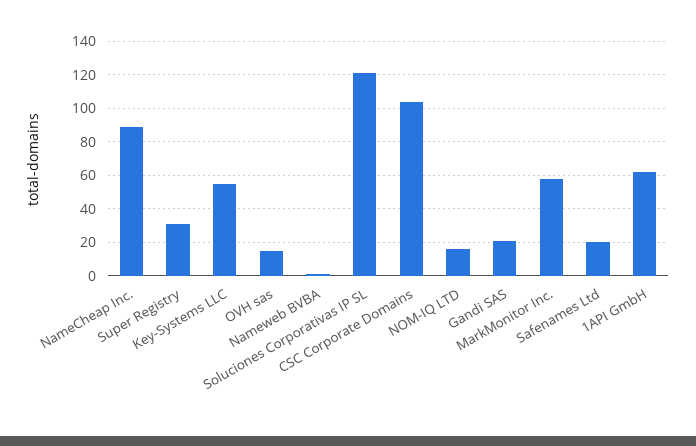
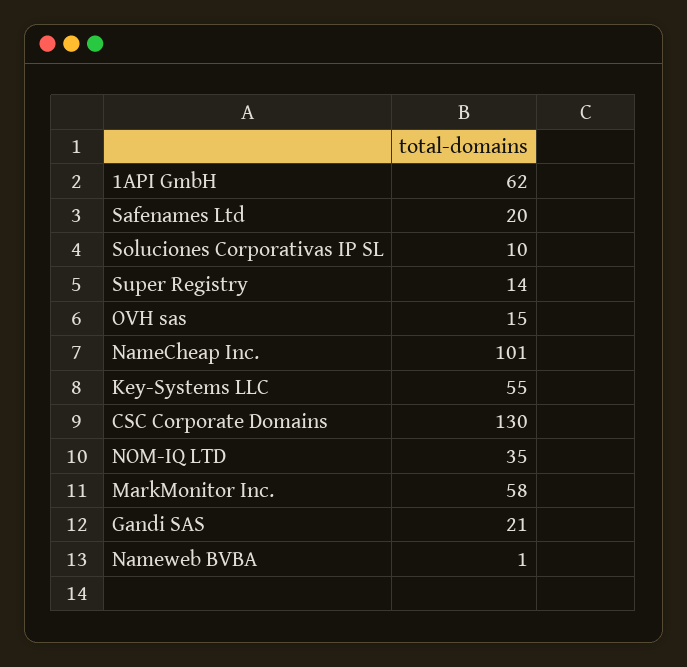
NameCheap Inc.: 90 -> 101
Super Registry: 30 -> 14
Soluciones Corporativas IP SL: 120 -> 10
CSC Corporate Domains: 105 -> 130
NOM-IQ LTD: 15 -> 35

